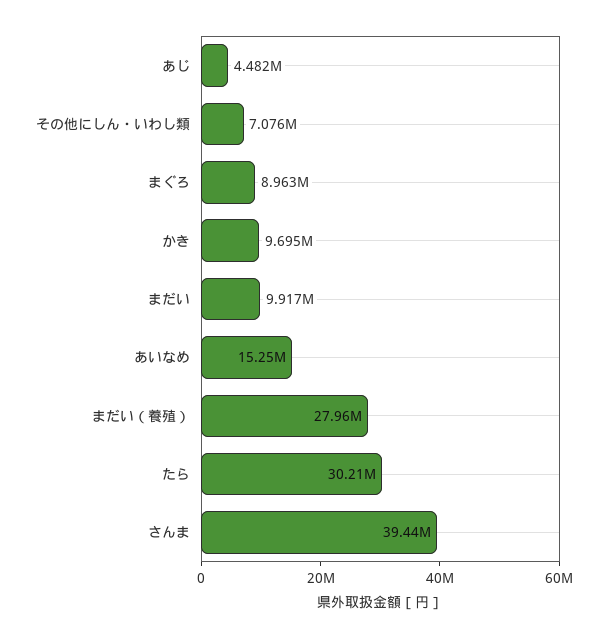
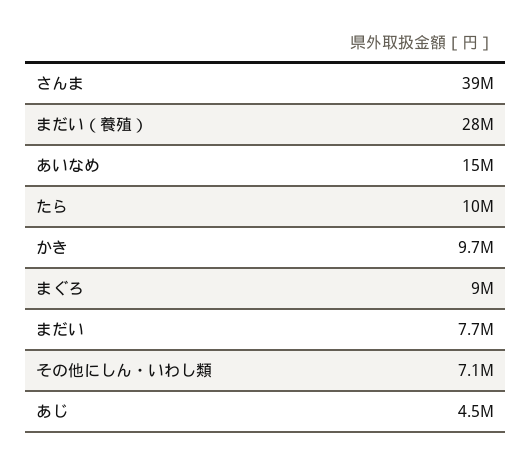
まだい: 9917000 -> 7700000
たら: 30210000 -> 10000000

